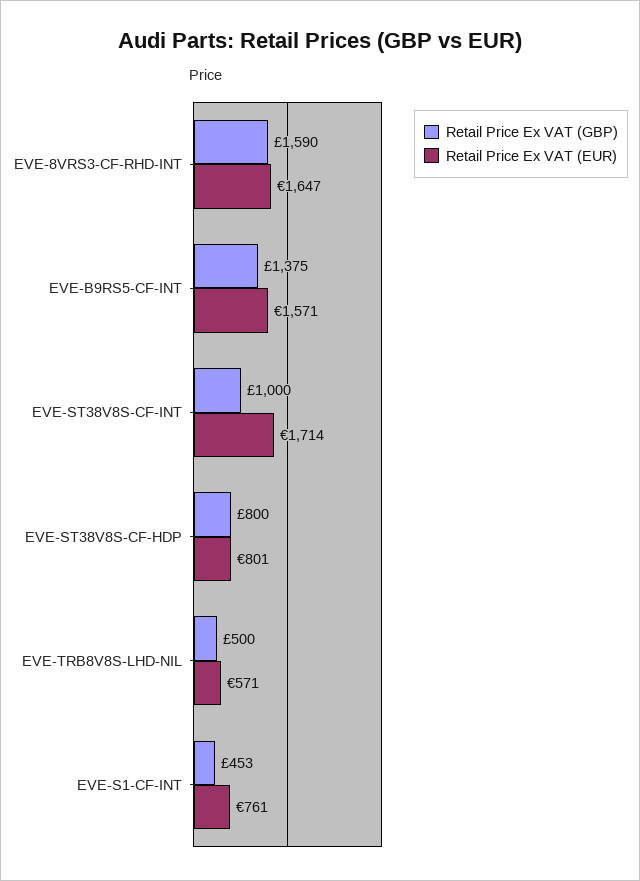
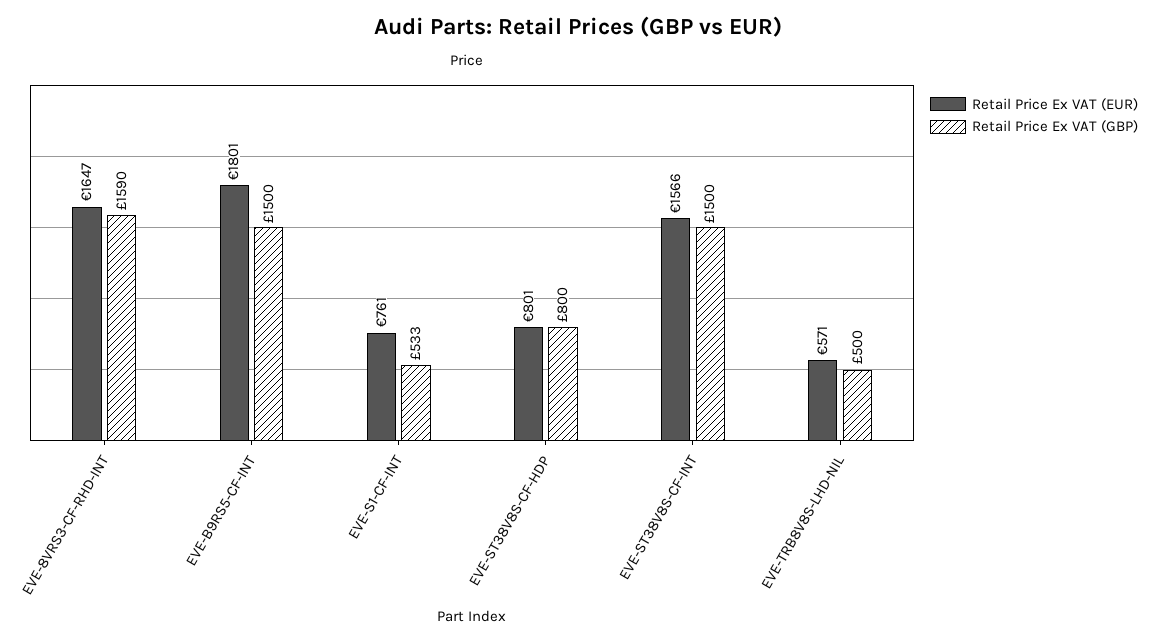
Retail Price Ex VAT (GBP), EVE-B9RS5-CF-INT: 1375 -> 1500
Retail Price Ex VAT (EUR), EVE-B9RS5-CF-INT: 1571 -> 1801
Retail Price Ex VAT (GBP), EVE-ST38V8S-CF-INT: 1000 -> 1500
Retail Price Ex VAT (EUR), EVE-ST38V8S-CF-INT: 1714 -> 1566
Retail Price Ex VAT (GBP), EVE-S1-CF-INT: 453 -> 533

